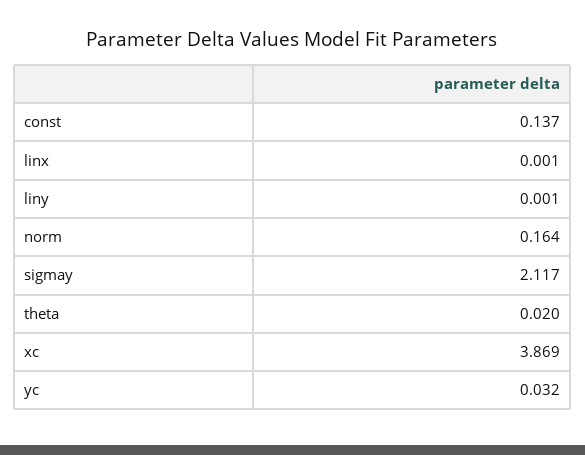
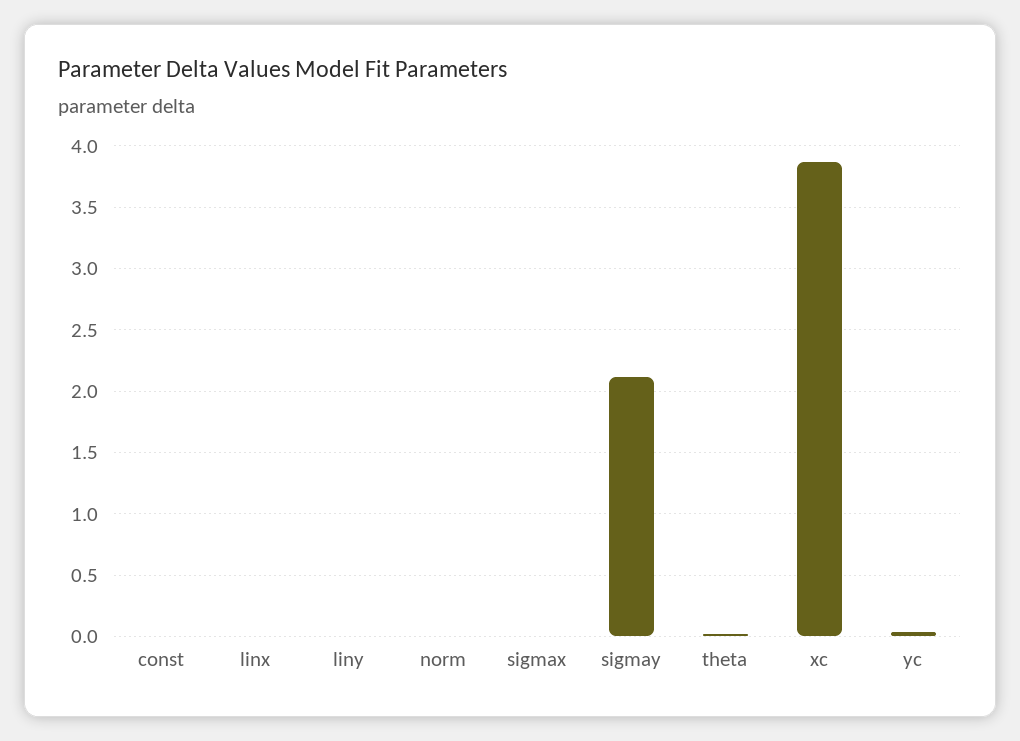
const: 0.137 -> 0
norm: 0.164 -> 0
sigmax: none -> 0

